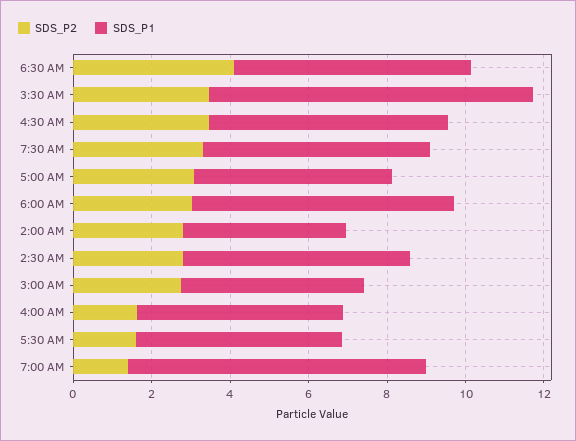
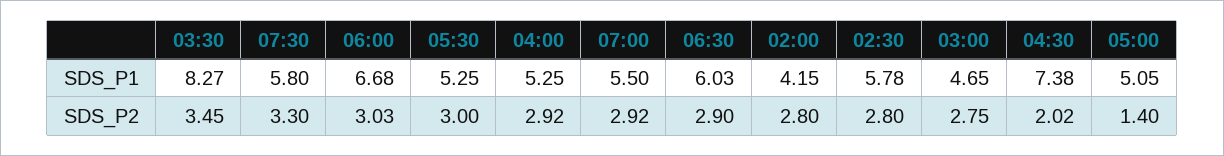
SDS_P2, 6:30 AM: 4 -> 2.9
SDS_P2, 4:30 AM: 3.5 -> 2.02
SDS_P1, 4:30 AM: 6 -> 7.38
SDS_P2, 5:00 AM: 3 -> 1.4
SDS_P2, 4:00 AM: 1.5 -> 2.92
SDS_P2, 5:30 AM: 1.5 -> 3
SDS_P2, 7:00 AM: 1.5 -> 2.92
SDS_P1, 7:00 AM: 7.5 -> 5.5

